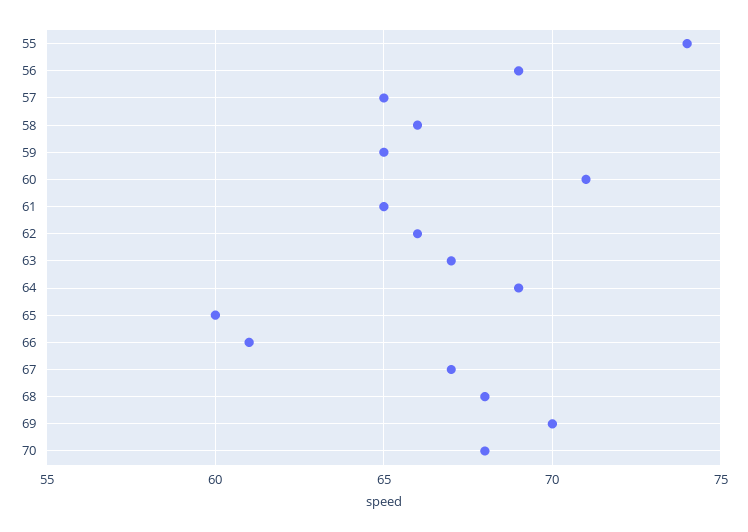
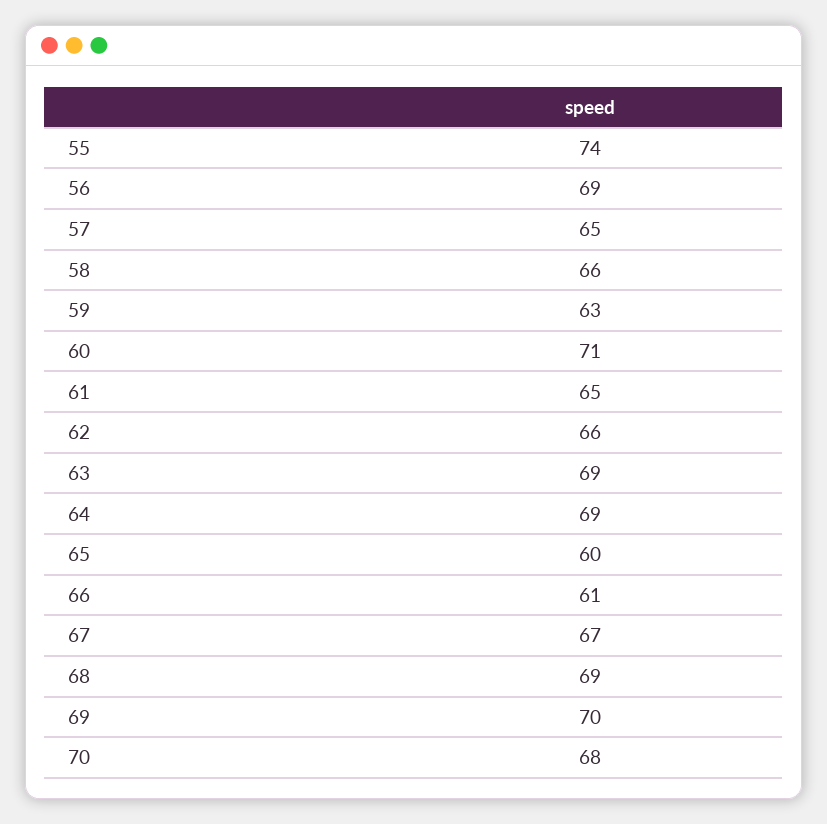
59: 65 -> 63
63: 67 -> 69
68: 68 -> 69

